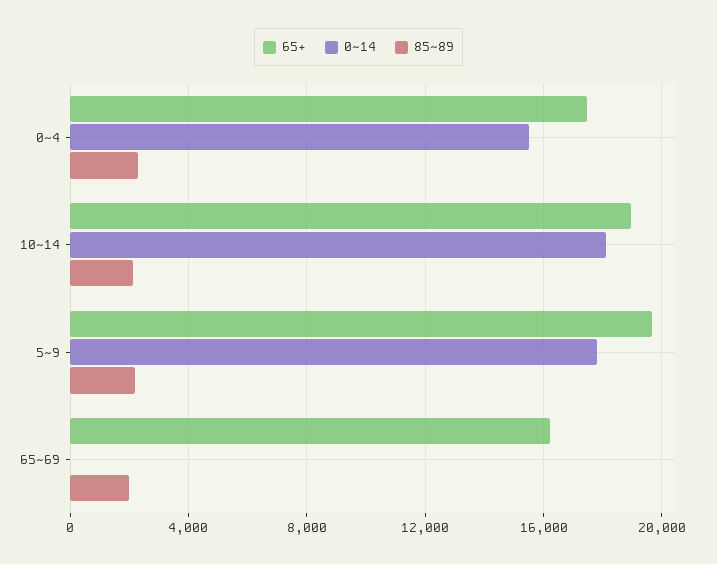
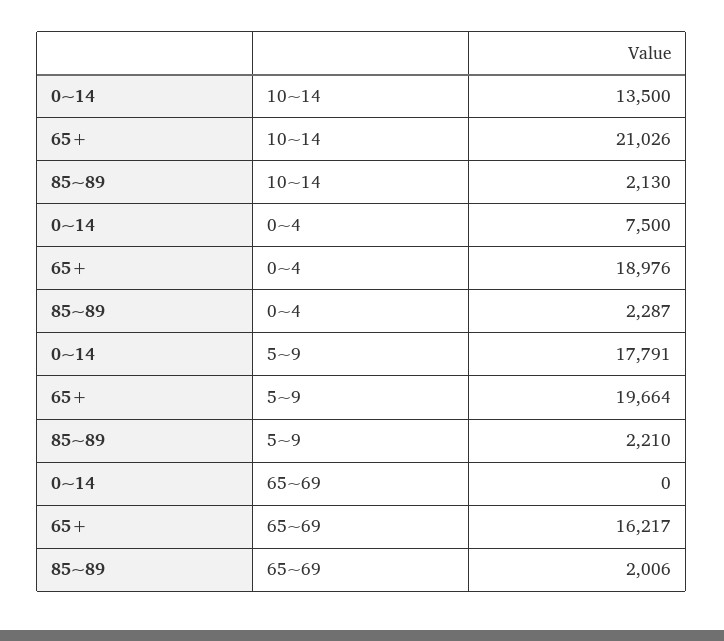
65+, 0~4: 17500 -> 18976
0~14, 0~4: 15500 -> 7500
65+, 10~14: 19000 -> 21026
0~14, 10~14: 18000 -> 13500

